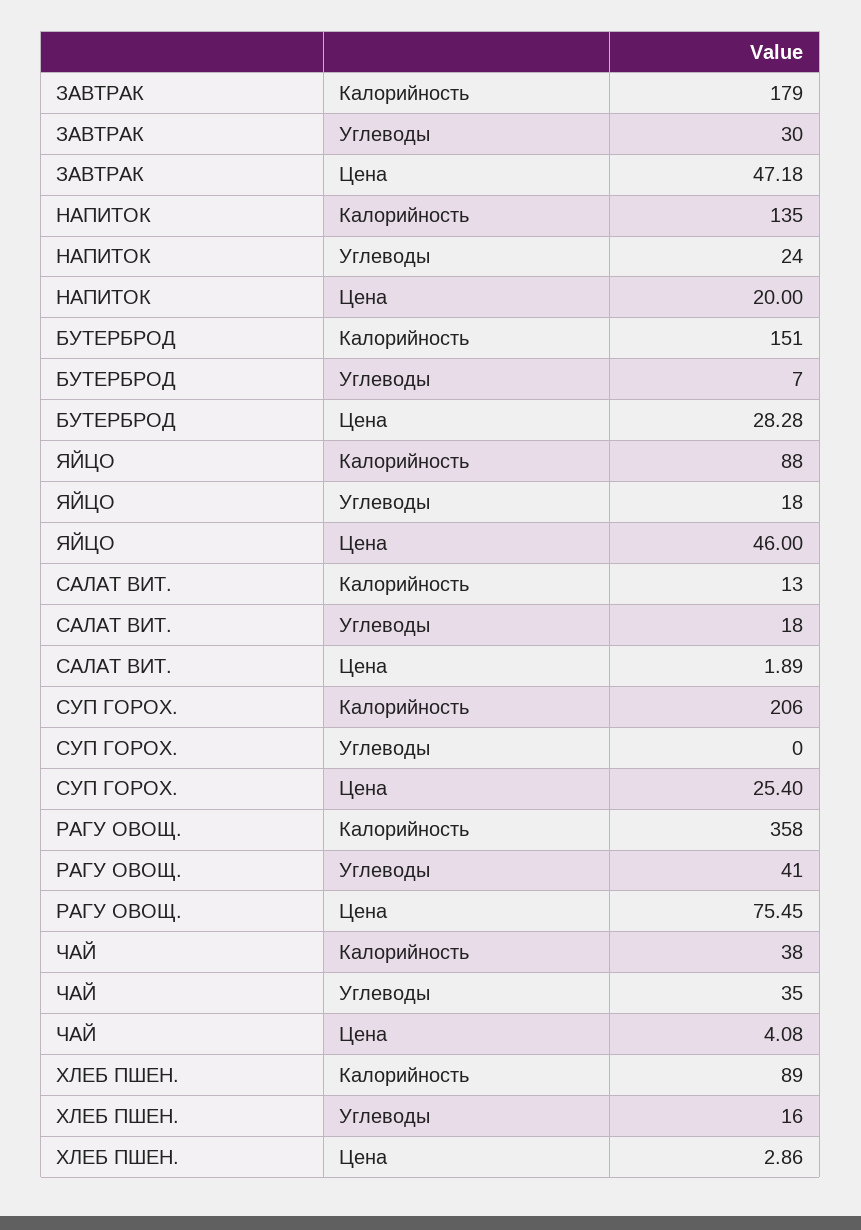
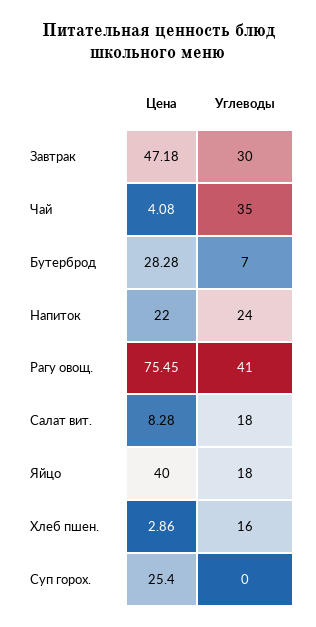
ЗАВТРАК, Калорийность: 179 -> none
НАПИТОК, Калорийность: 135 -> none
НАПИТОК, Цена: 20 -> 22
БУТЕРБРОД, Калорийность: 151 -> none
ЯЙЦО, Калорийность: 88 -> none
ЯЙЦО, Цена: 46 -> 40
САЛАТ ВИТ., Калорийность: 13 -> none
САЛАТ ВИТ., Цена: 1.89 -> 8.28
СУП ГОРОХ., Калорийность: 206 -> none
РАГУ ОВОЩ., Калорийность: 358 -> none
ЧАЙ, Калорийность: 38 -> none
ХЛЕБ ПШЕН., Калорийность: 89 -> none

